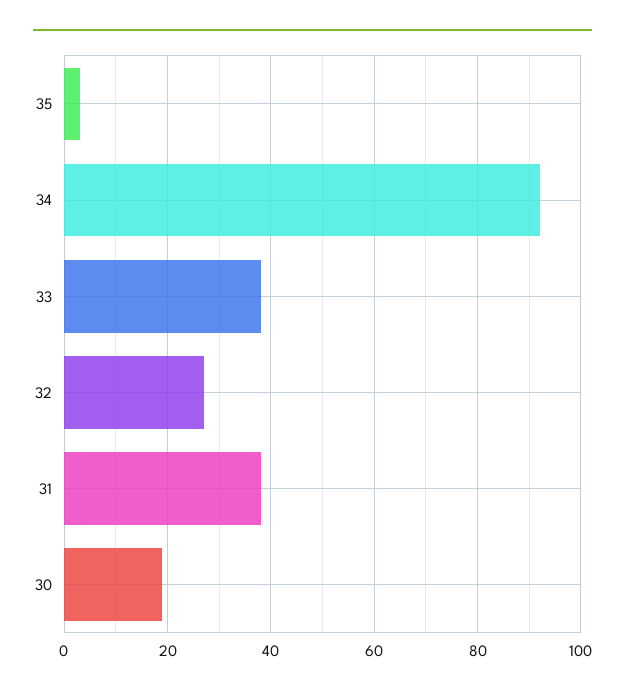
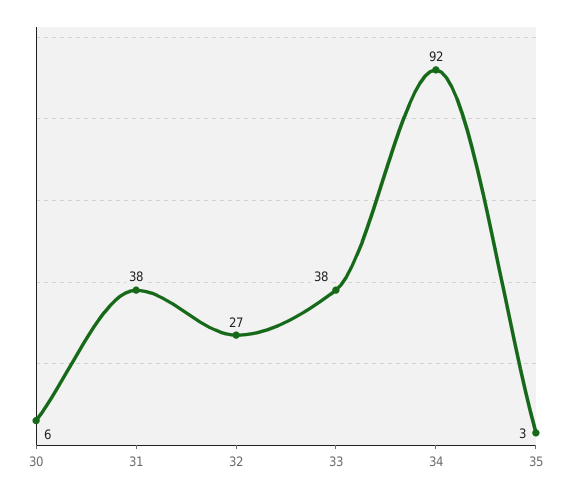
30: 20 -> 6

